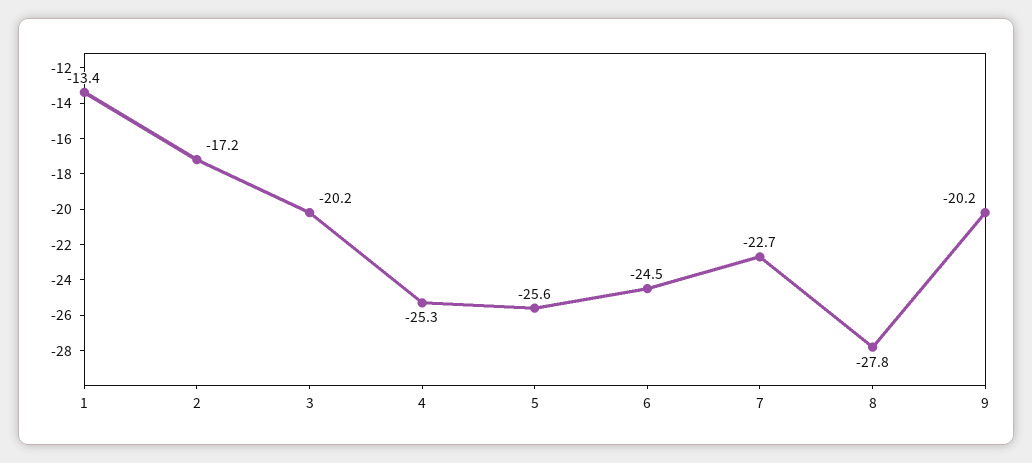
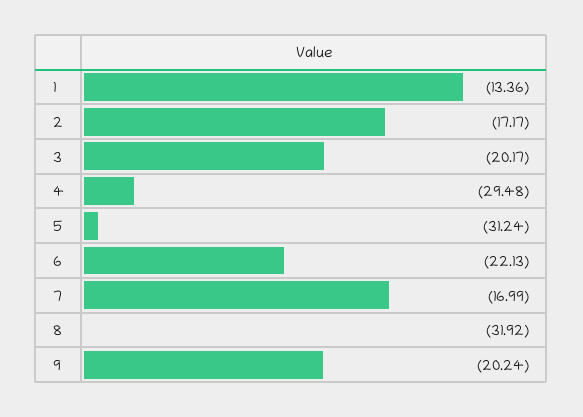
4: -25.3 -> -29.48
5: -25.6 -> -31.24
6: -24.5 -> -22.13
7: -22.7 -> -16.99
8: -27.8 -> -31.92

